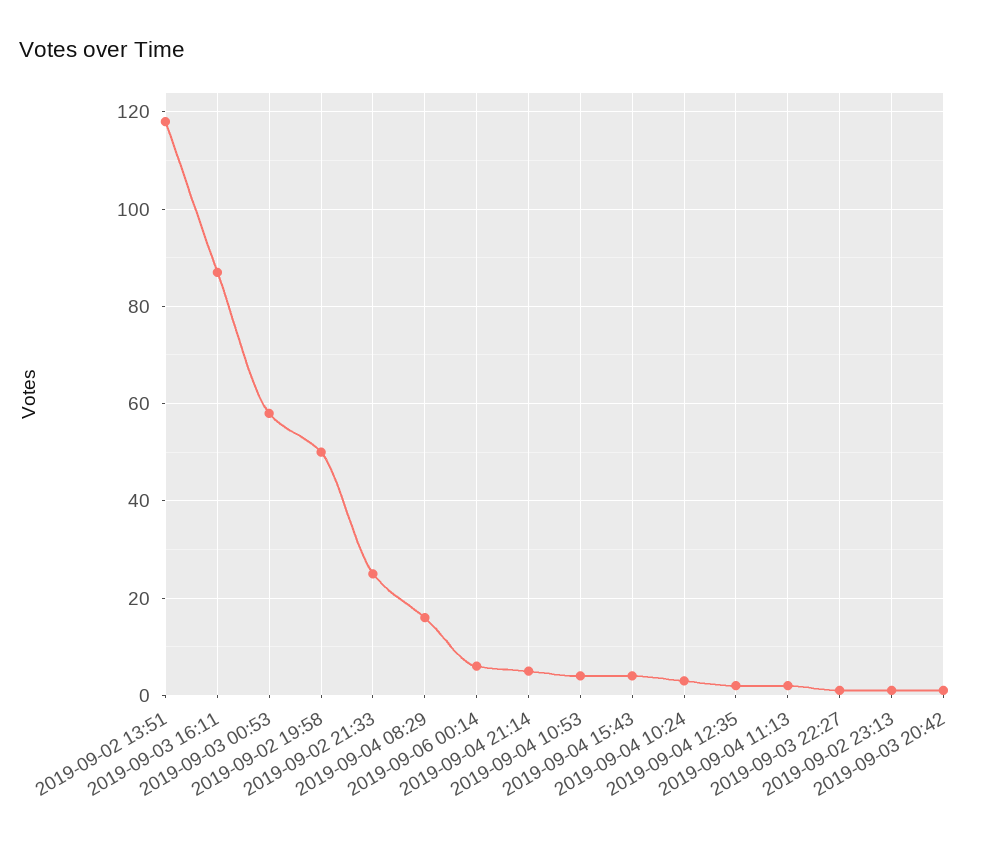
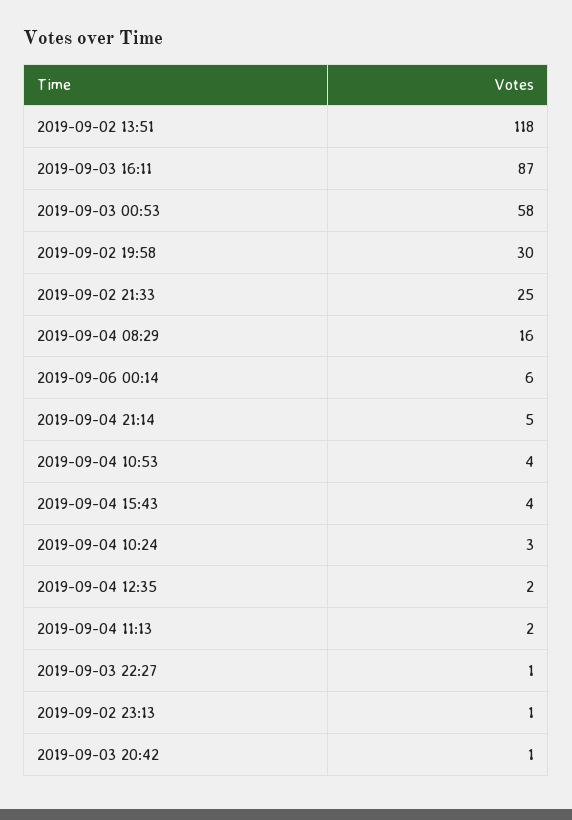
2019-09-02 19:58: 50 -> 30

